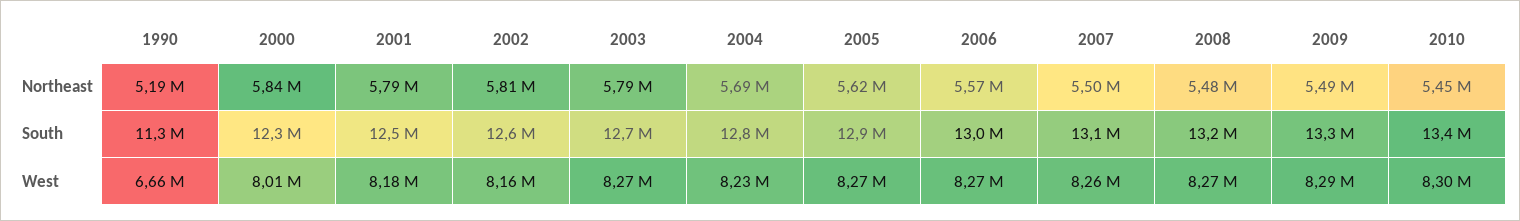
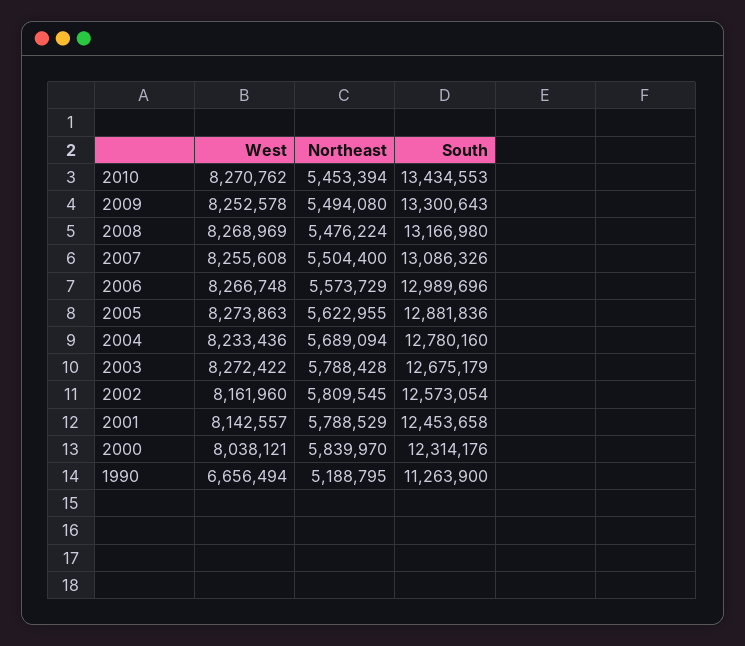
2000, West: 8010000 -> 8038121
2001, West: 8180000 -> 8142557
2009, West: 8290000 -> 8252578
2010, West: 8300000 -> 8270762

